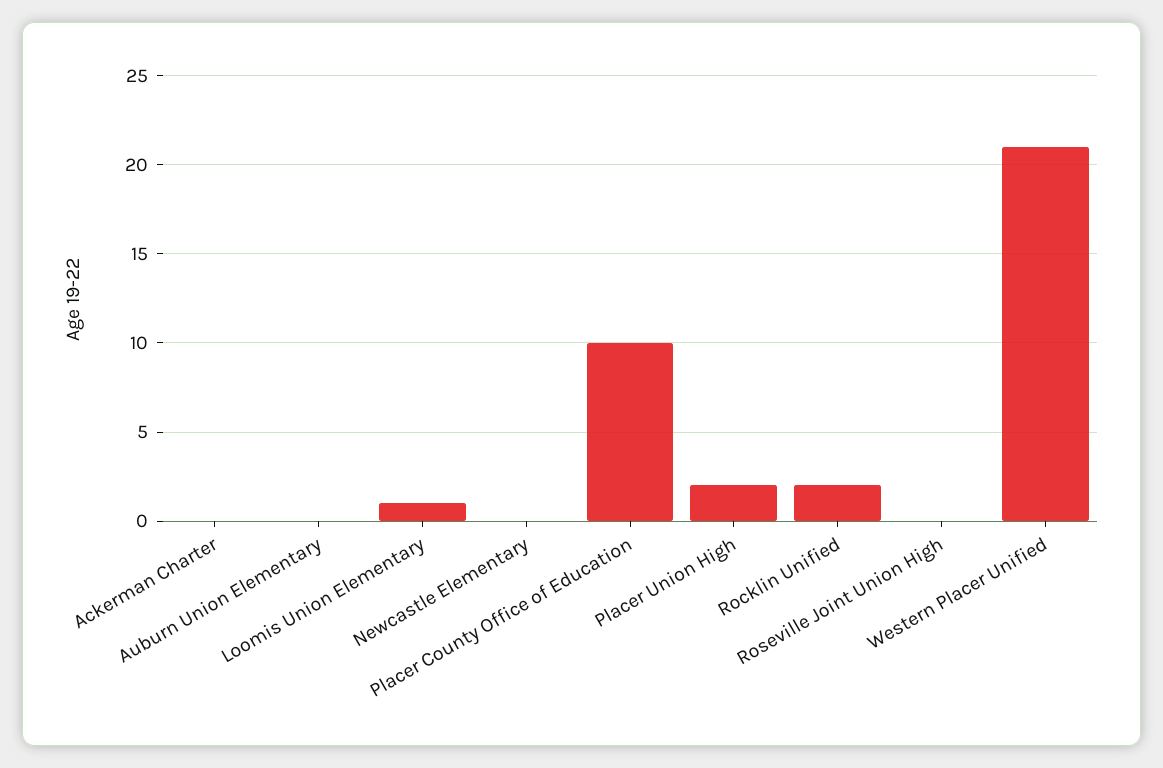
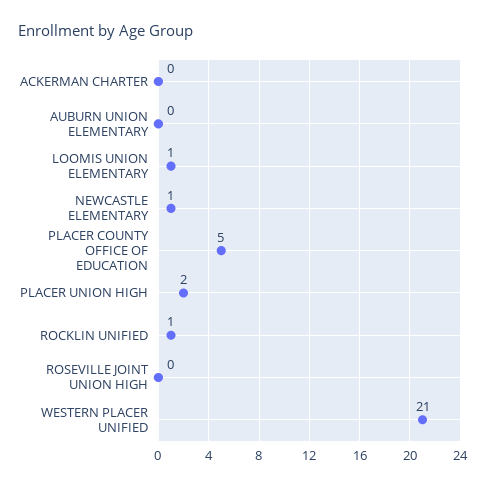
Newcastle Elementary: 0 -> 1
Placer County Office of Education: 10 -> 5
Rocklin Unified: 2 -> 1

